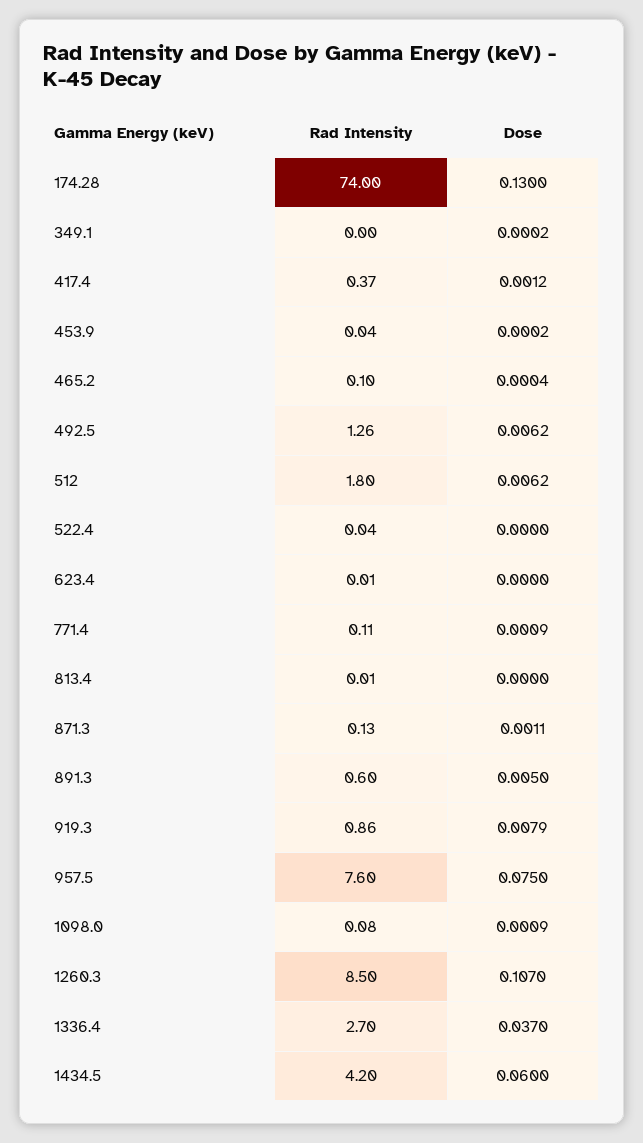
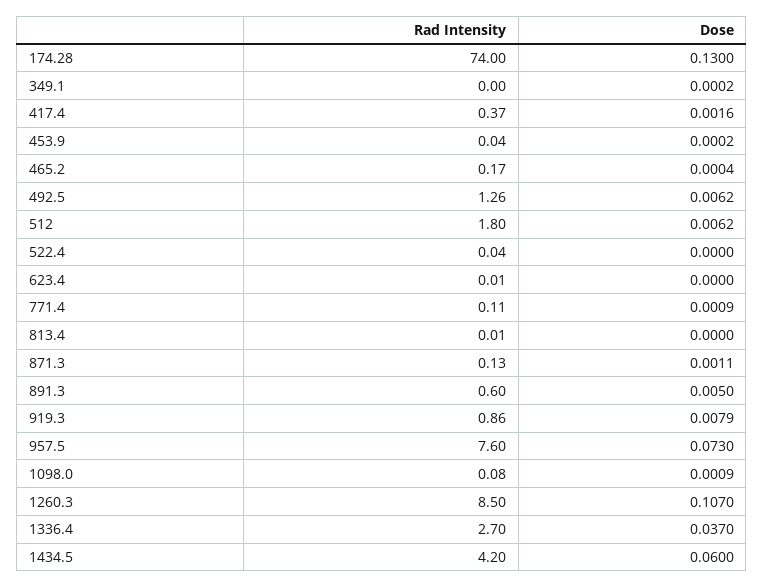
Dose, 417.4: 0.0012 -> 0.0016
Rad Intensity, 465.2: 0.1 -> 0.17
Dose, 957.5: 0.075 -> 0.073

